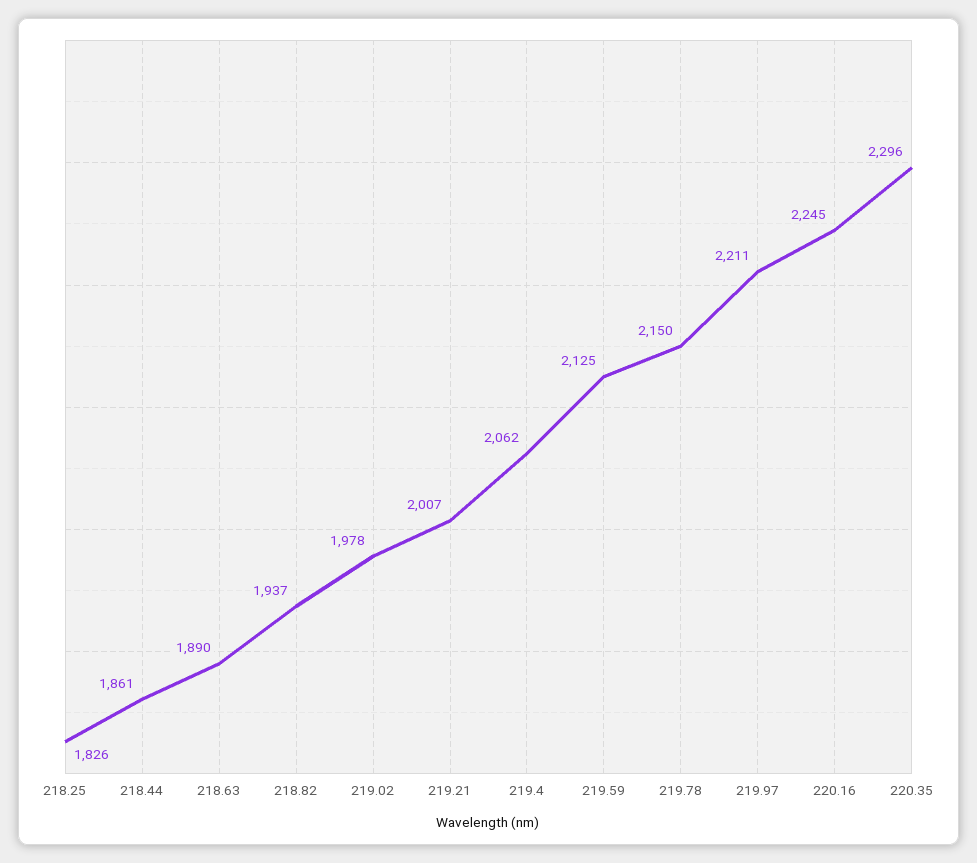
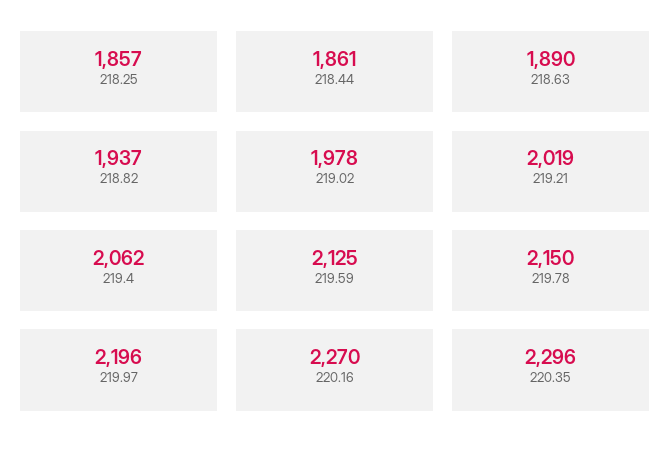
218.25: 1826 -> 1857
219.21: 2007 -> 2019
219.97: 2211 -> 2196
220.16: 2245 -> 2270

